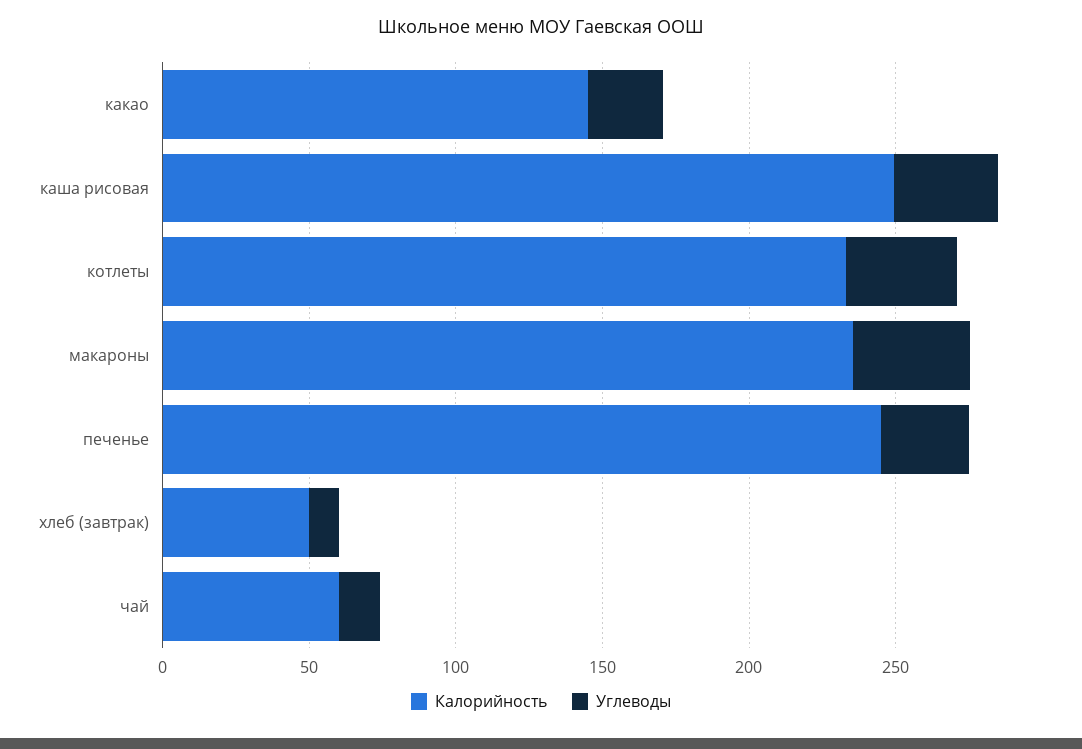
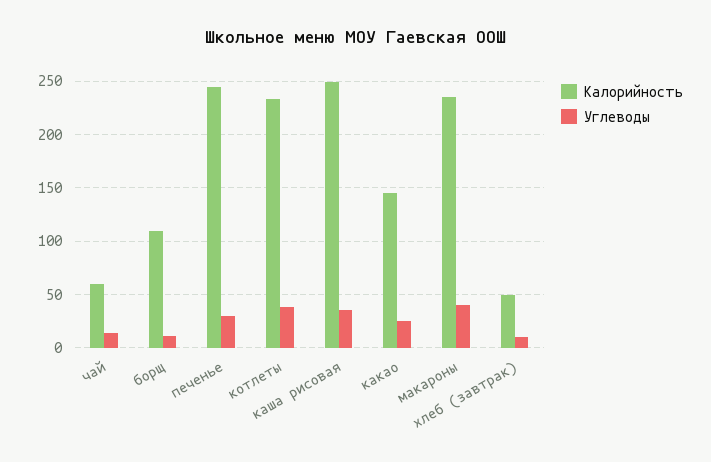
Калорийность, борщ: none -> 110
Углеводы, борщ: none -> 10

